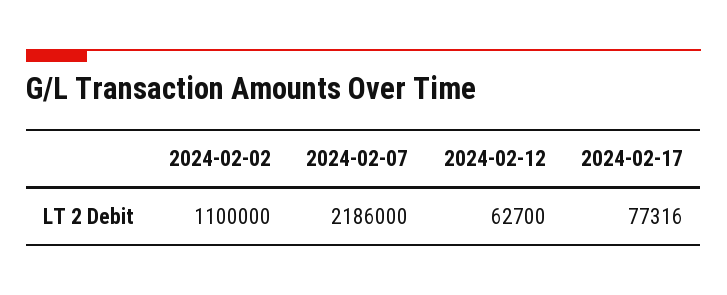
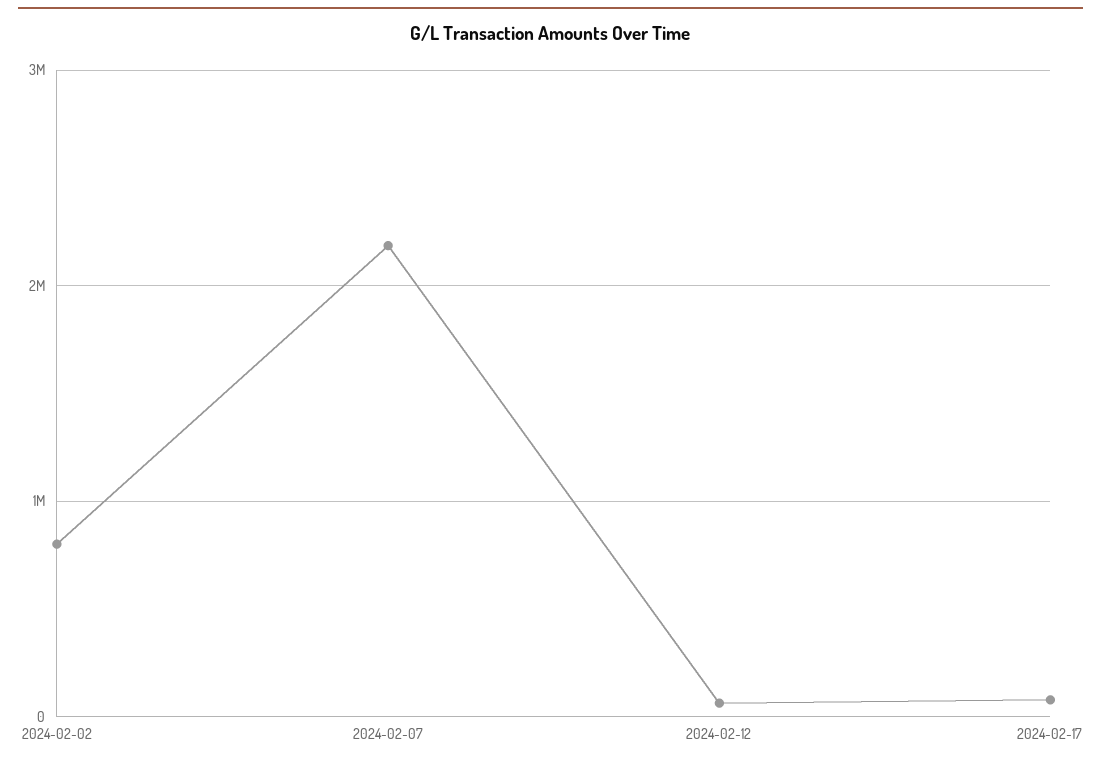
2024-02-02: 1100000 -> 800000

